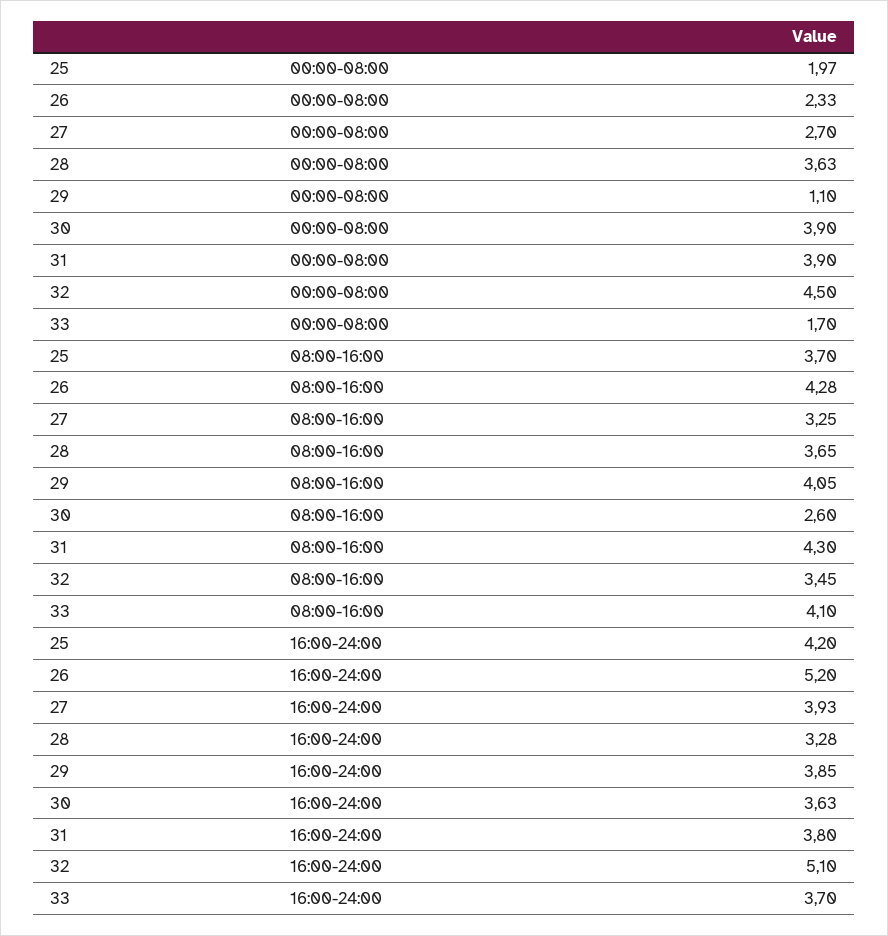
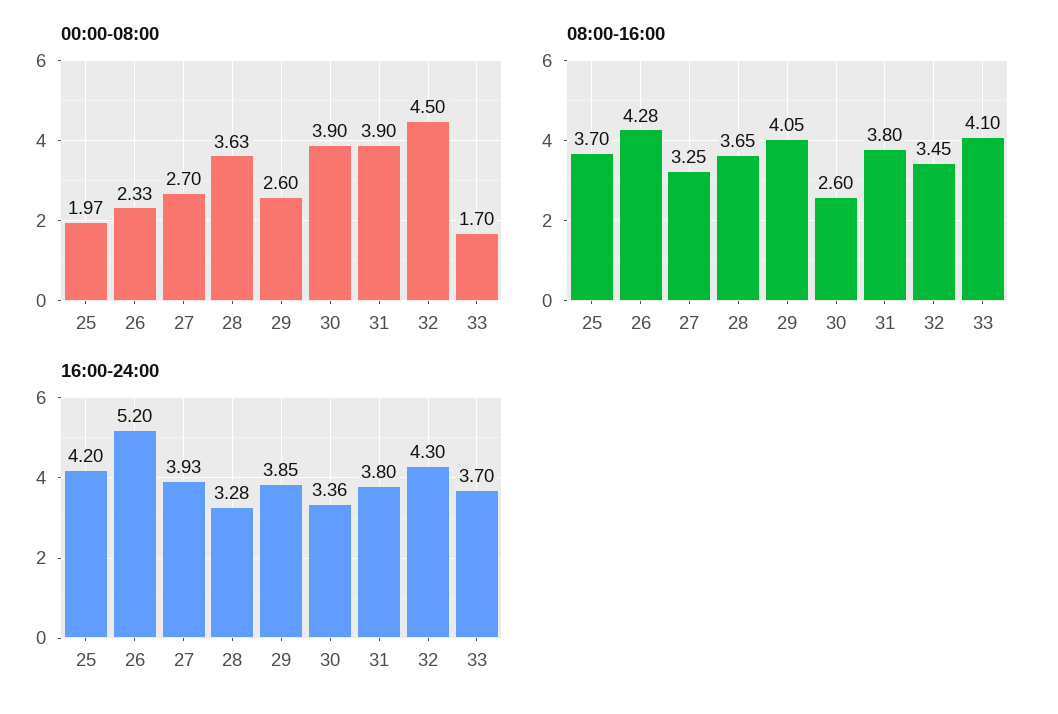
00:00-08:00, 29: 1.1 -> 2.6
08:00-16:00, 31: 4.3 -> 3.8
16:00-24:00, 30: 3.63 -> 3.36
16:00-24:00, 32: 5.1 -> 4.3

